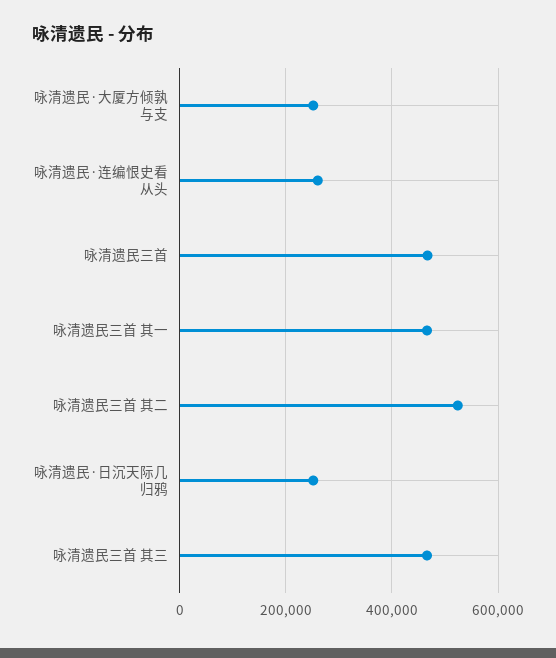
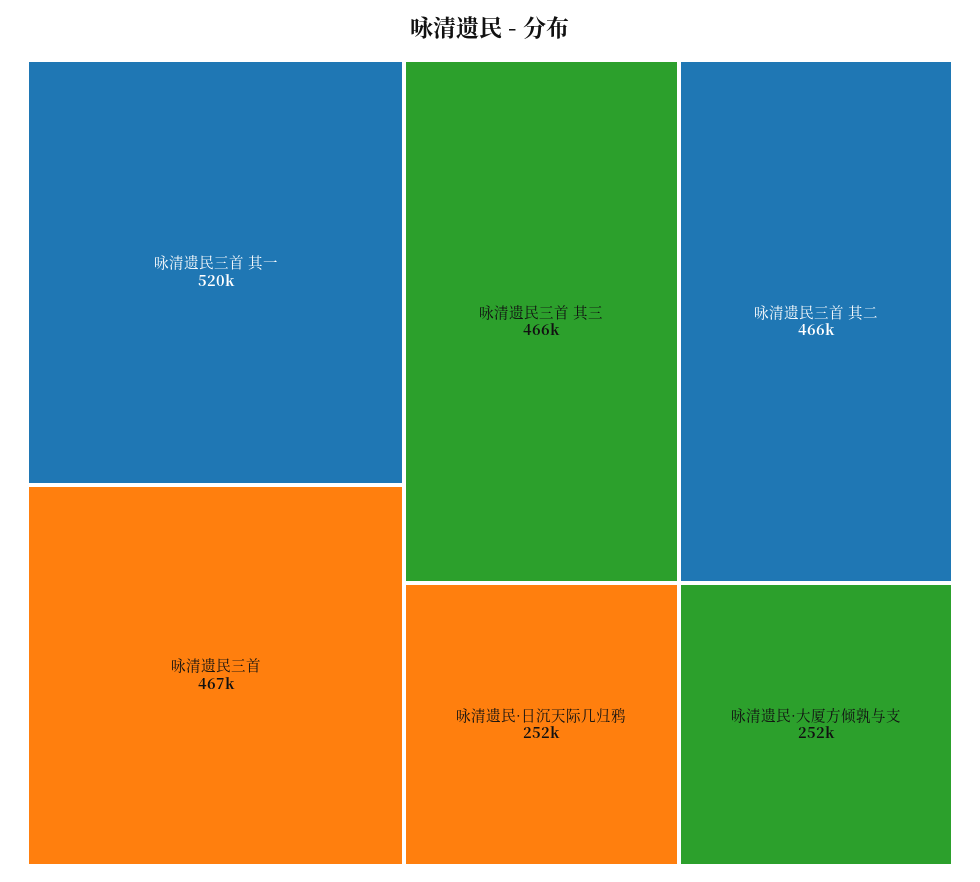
咏清遗民·连编恨史看从头: 260000 -> none
咏清遗民三首 其一: 460000 -> 520000
咏清遗民三首 其二: 520000 -> 466000

